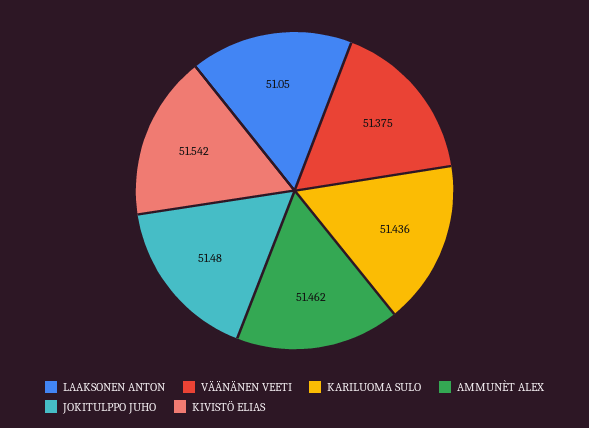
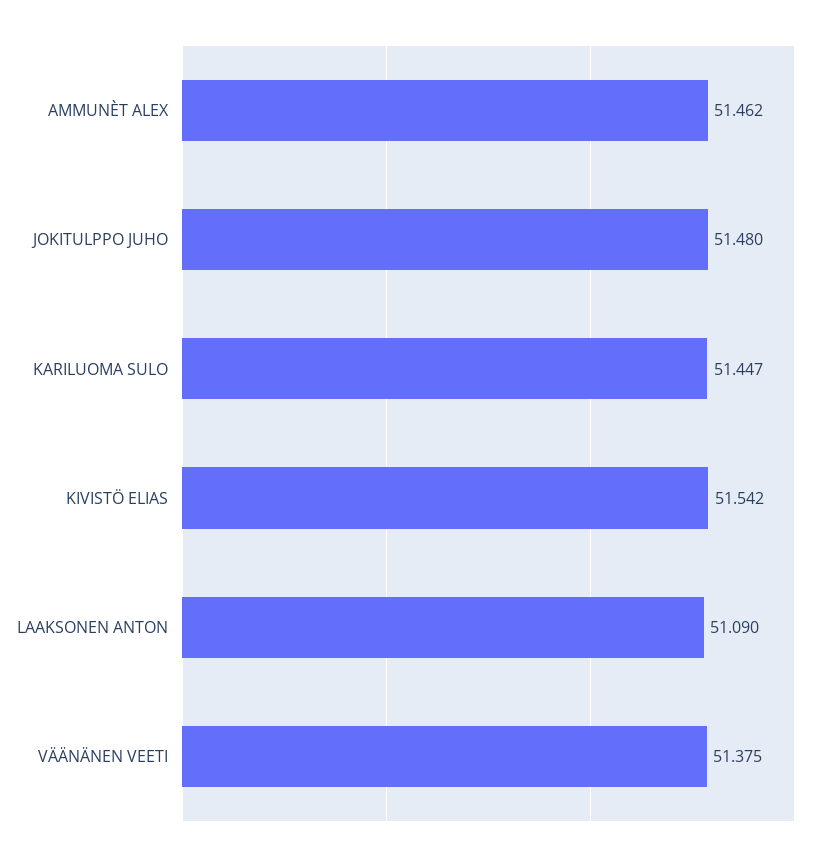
LAAKSONEN ANTON: 51.05 -> 51.09
KARILUOMA SULO: 51.436 -> 51.447

